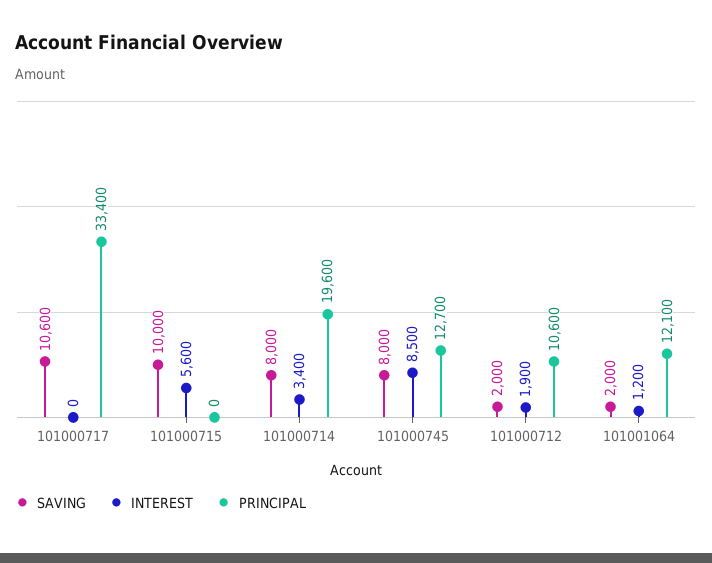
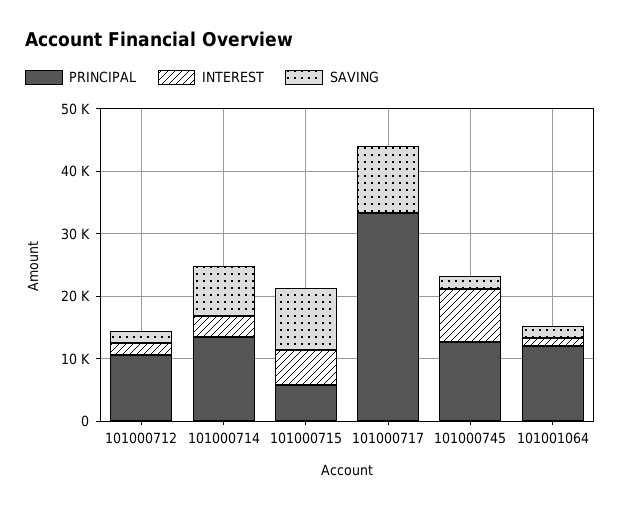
PRINCIPAL, 101000715: 0 -> 6000
PRINCIPAL, 101000714: 19600 -> 14000
SAVING, 101000745: 8000 -> 2000

